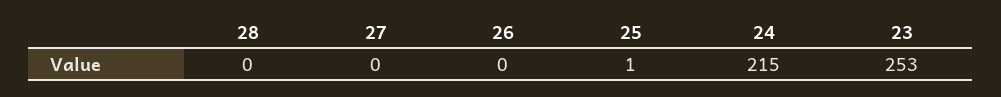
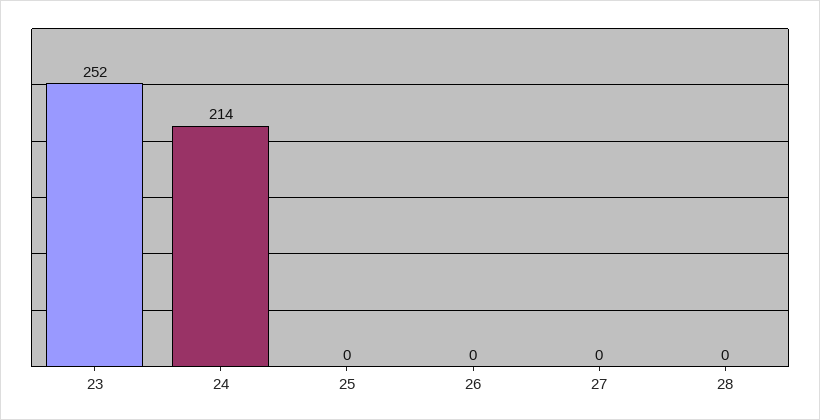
25: 1 -> 0
24: 215 -> 214
23: 253 -> 252

